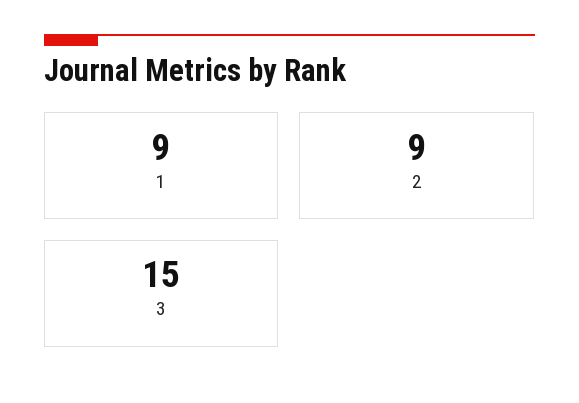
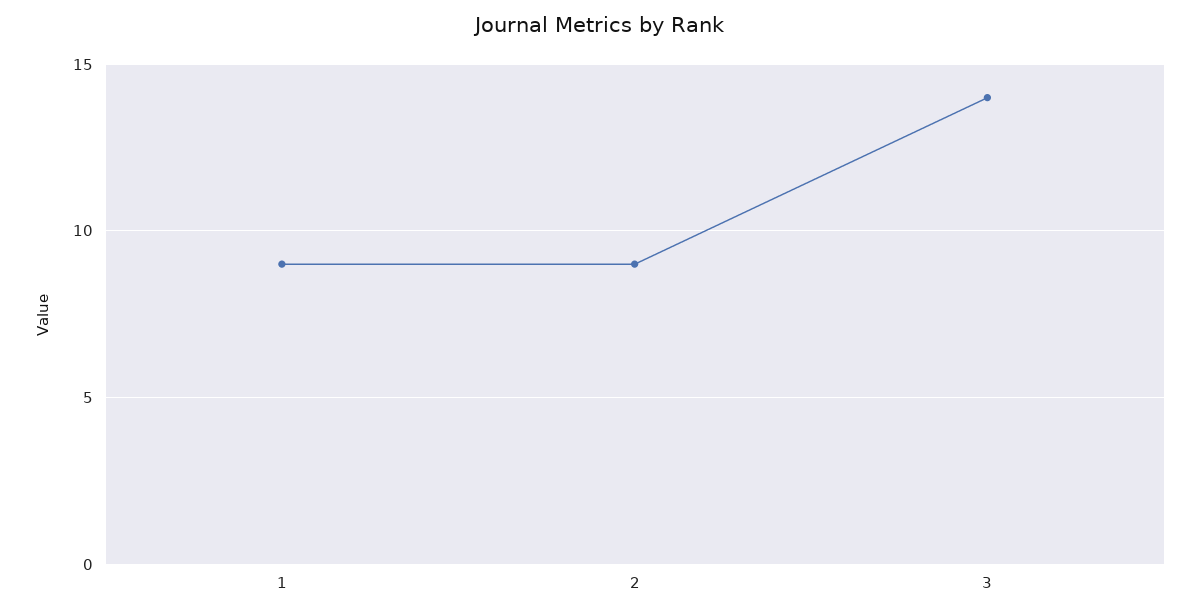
3: 15 -> 14

